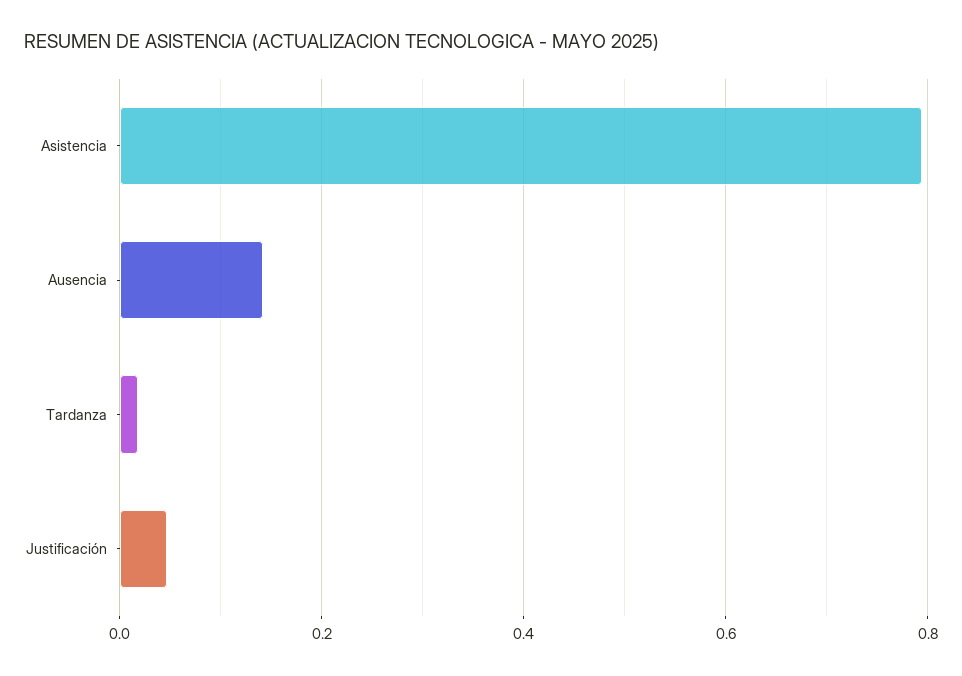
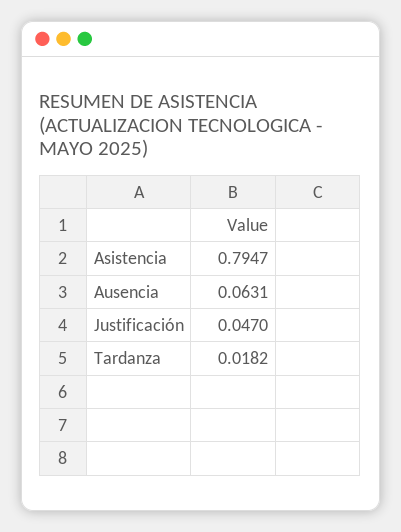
Ausencia: 0.14 -> 0.0631

